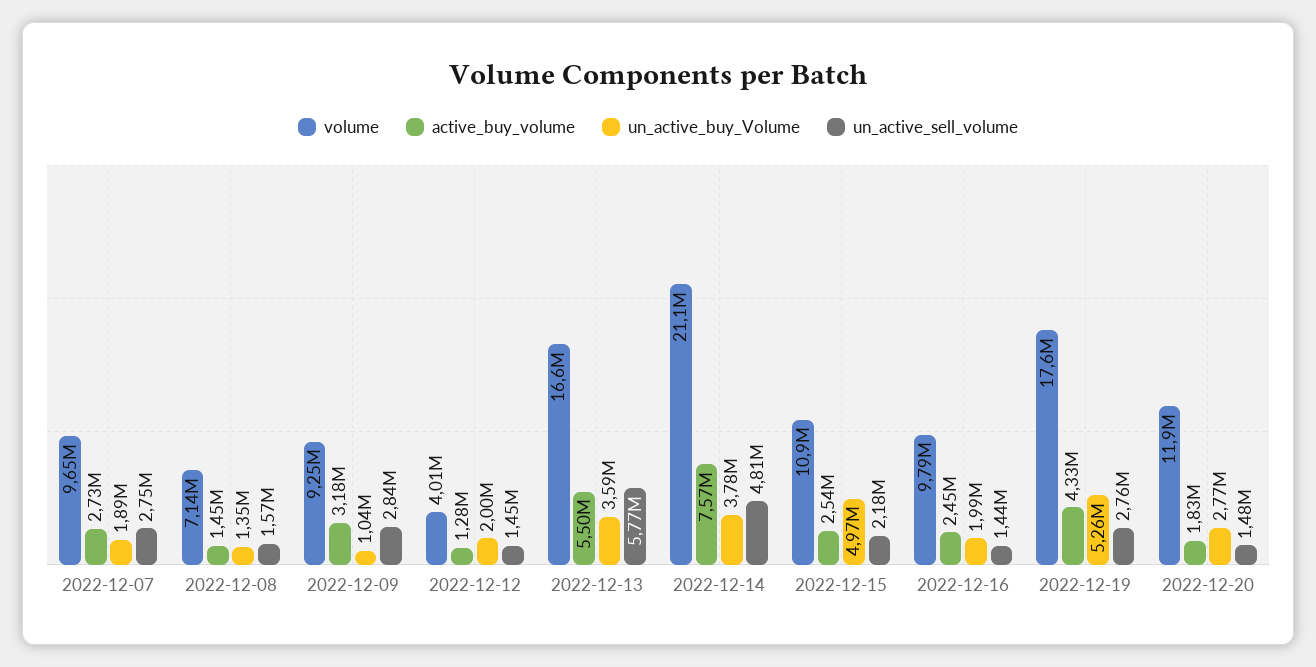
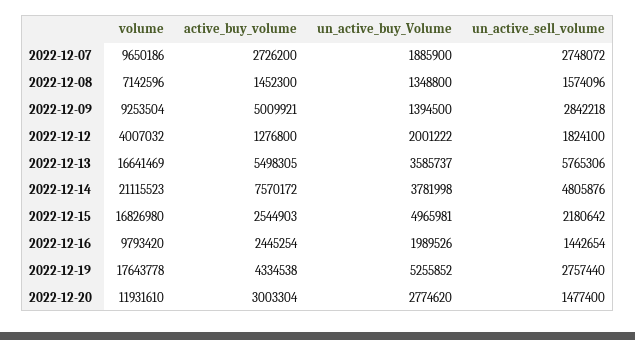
active_buy_volume, 2022-12-09: 3180000 -> 5009921
un_active_buy_Volume, 2022-12-09: 1040000 -> 1394500
un_active_sell_volume, 2022-12-12: 1450000 -> 1824100
volume, 2022-12-15: 10900000 -> 16826980
active_buy_volume, 2022-12-20: 1830000 -> 3003304

